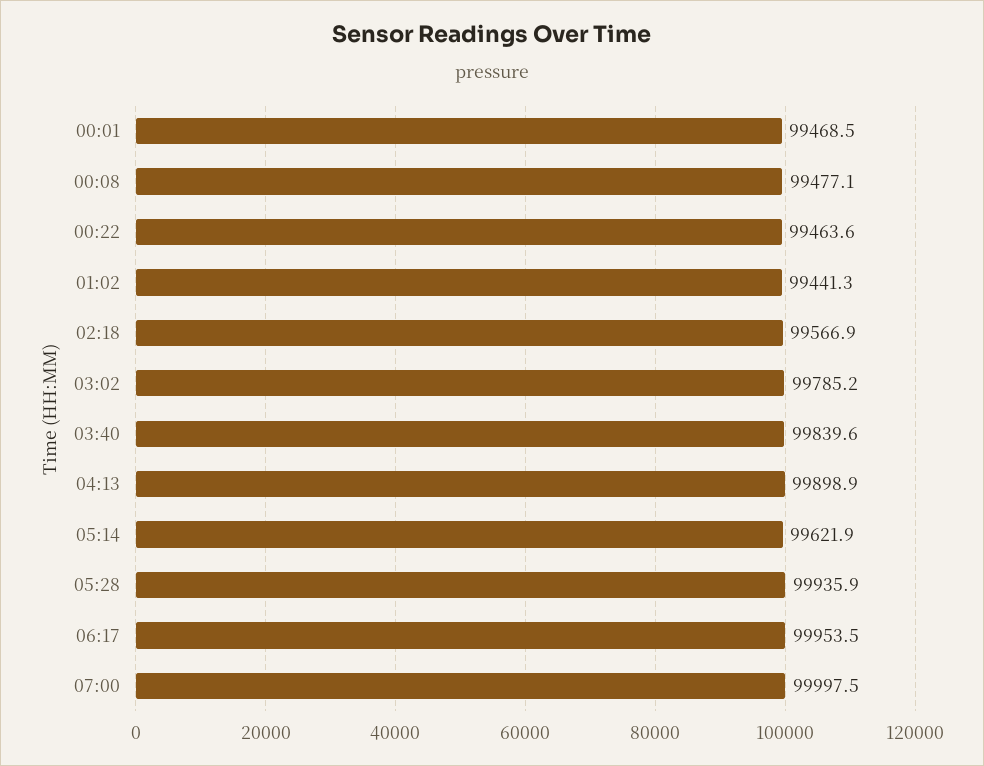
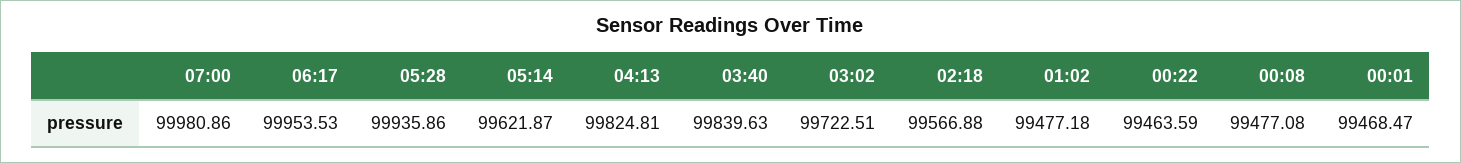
01:02: 99441.3 -> 99477.18
03:02: 99785.2 -> 99722.51
04:13: 99898.9 -> 99824.81
07:00: 99997.5 -> 99980.86

